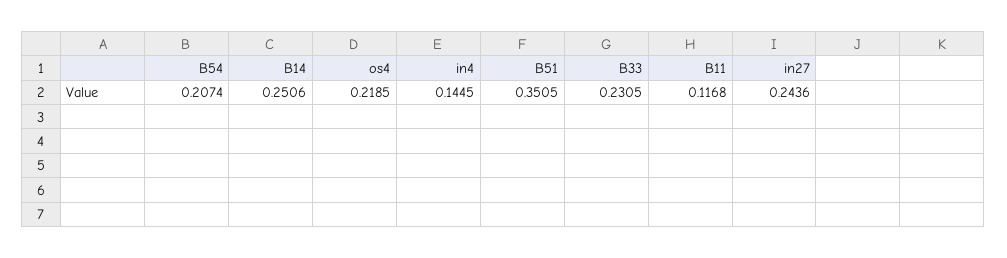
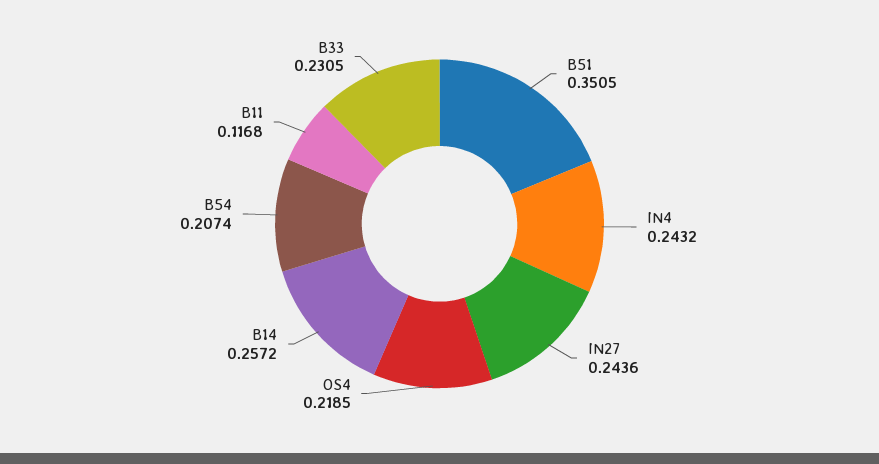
B14: 0.2506 -> 0.2572
in4: 0.1445 -> 0.2432

